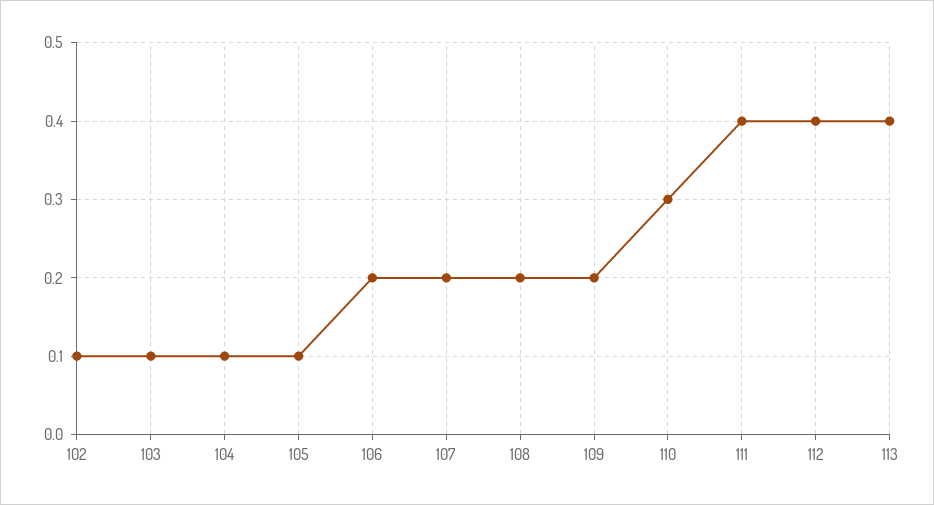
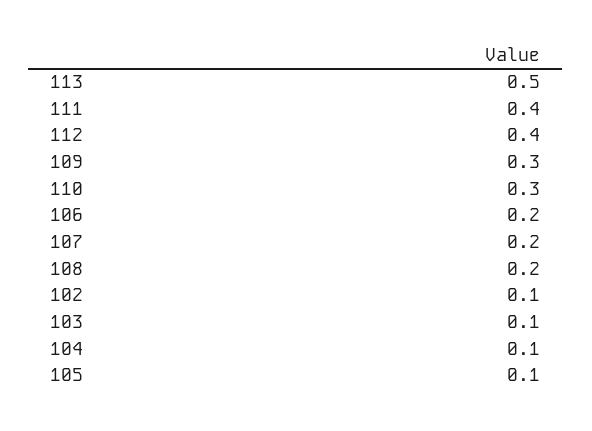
109: 0.2 -> 0.3
113: 0.4 -> 0.5

